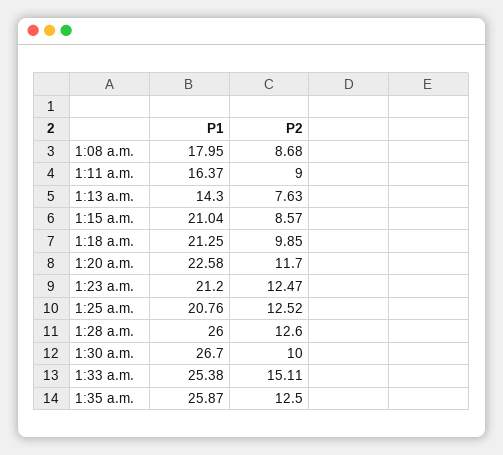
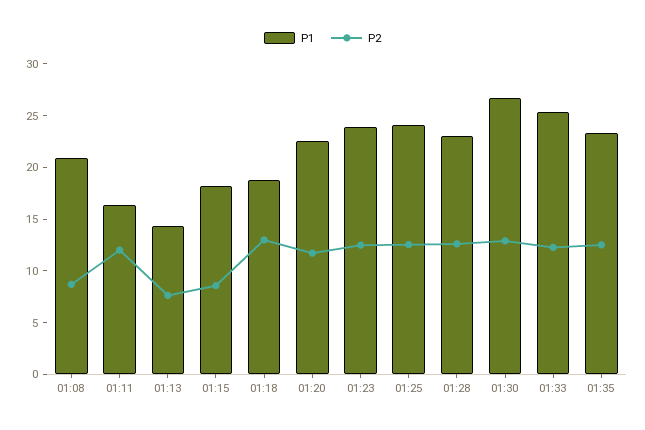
P1, 1:08 a.m.: 17.95 -> 21
P2, 1:11 a.m.: 9 -> 12
P1, 1:15 a.m.: 21.04 -> 18
P1, 1:18 a.m.: 21.25 -> 19
P2, 1:18 a.m.: 9.85 -> 13
P1, 1:23 a.m.: 21.2 -> 24
P1, 1:25 a.m.: 20.76 -> 24
P1, 1:28 a.m.: 26 -> 23
P2, 1:30 a.m.: 10 -> 13
P2, 1:33 a.m.: 15.11 -> 12
P1, 1:35 a.m.: 25.87 -> 23

